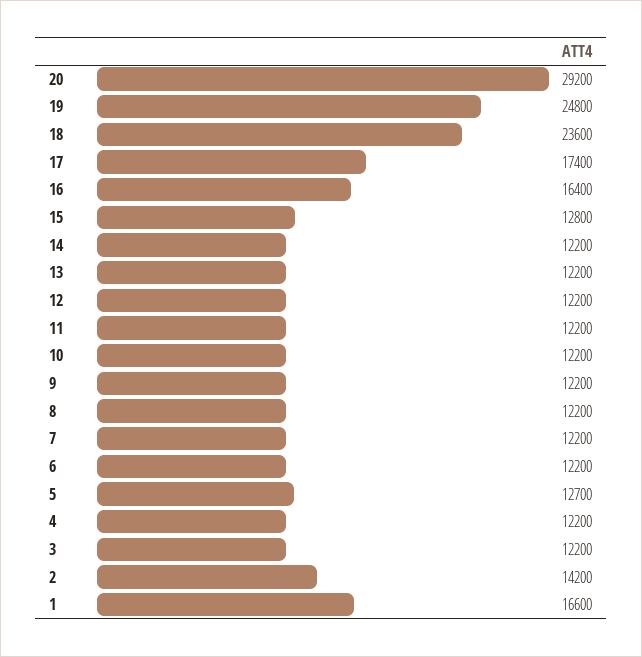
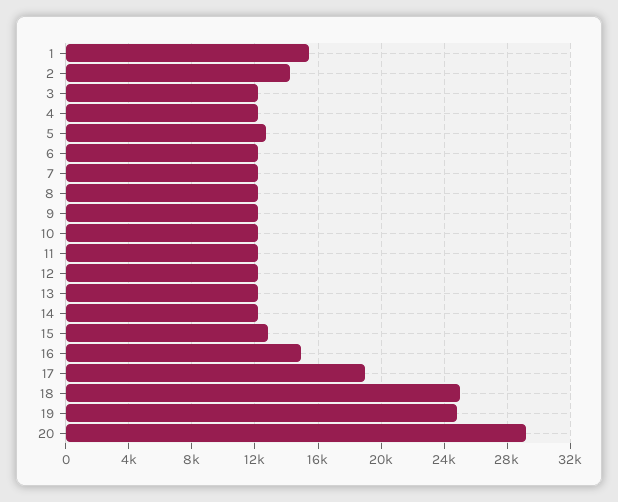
18: 23600 -> 25000
17: 17400 -> 19000
16: 16400 -> 15000
1: 16600 -> 15500

